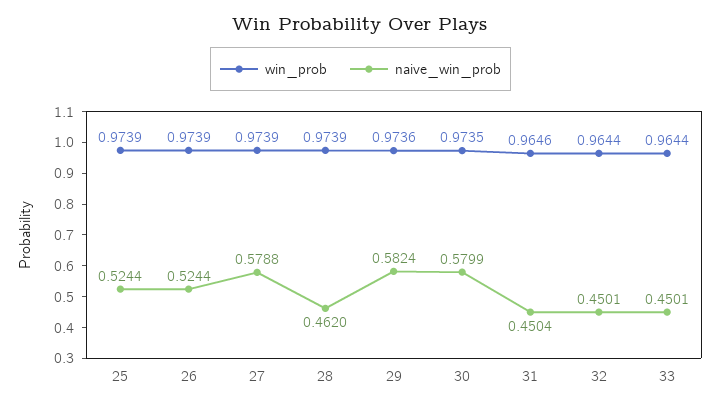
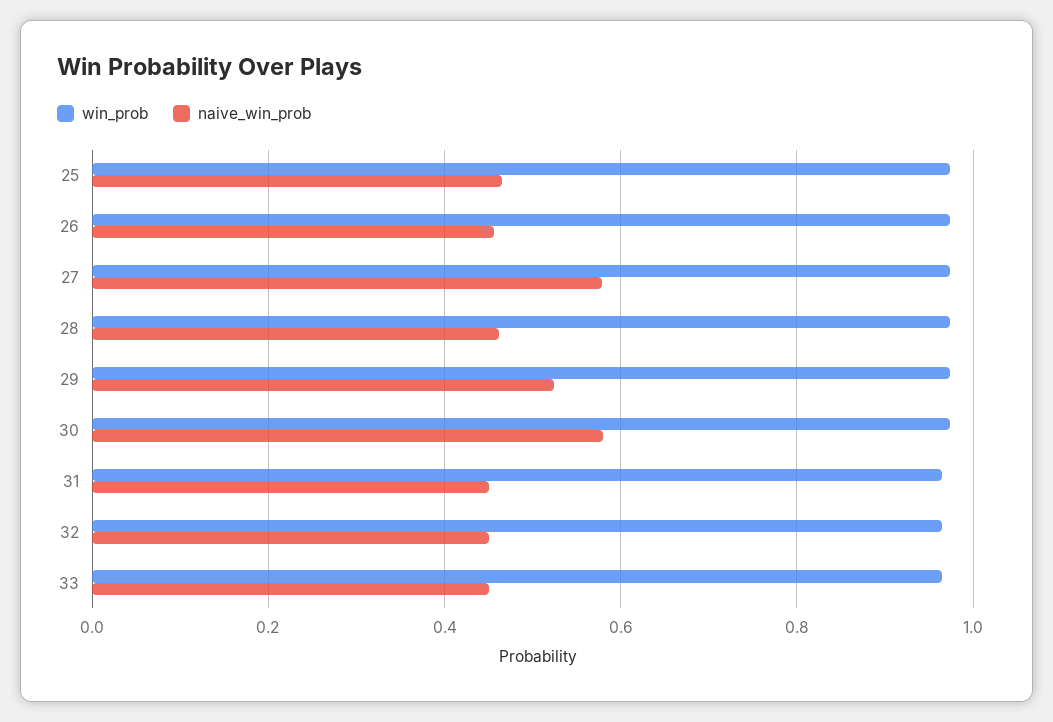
naive_win_prob, 25: 0.5244 -> 0.46
naive_win_prob, 26: 0.5244 -> 0.46
naive_win_prob, 29: 0.5824 -> 0.52

